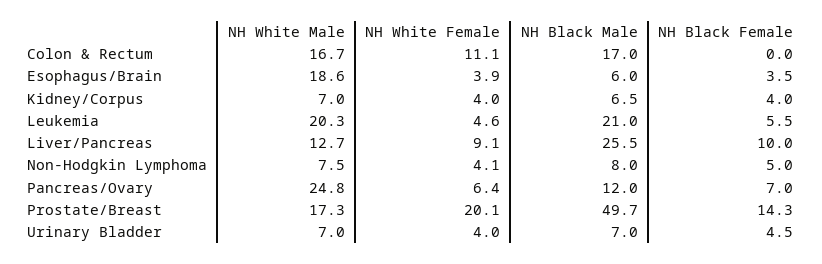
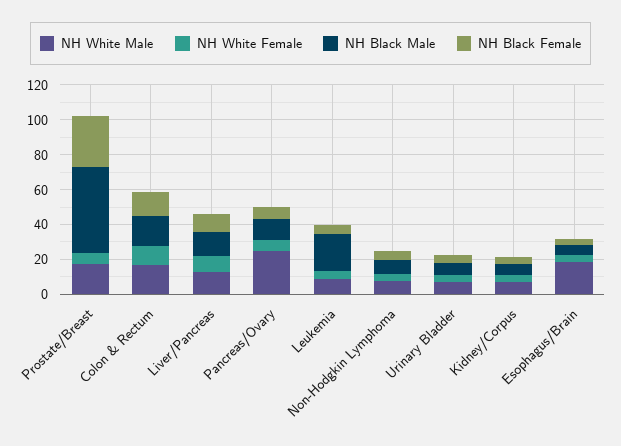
NH Black Female, Colon & Rectum: 0 -> 15
NH White Male, Leukemia: 20.3 -> 10
NH Black Male, Liver/Pancreas: 25.5 -> 15
NH White Female, Prostate/Breast: 20.1 -> 5
NH Black Female, Prostate/Breast: 14.3 -> 30

